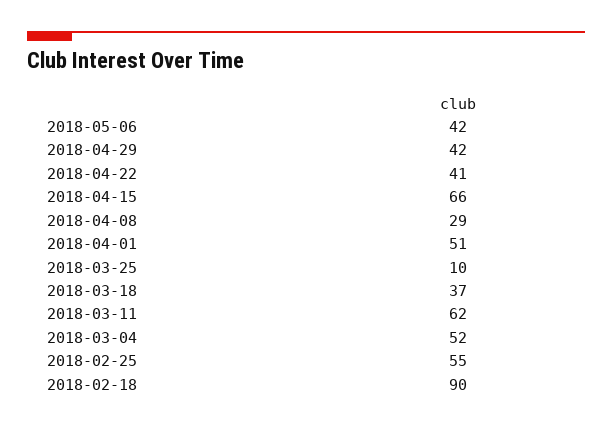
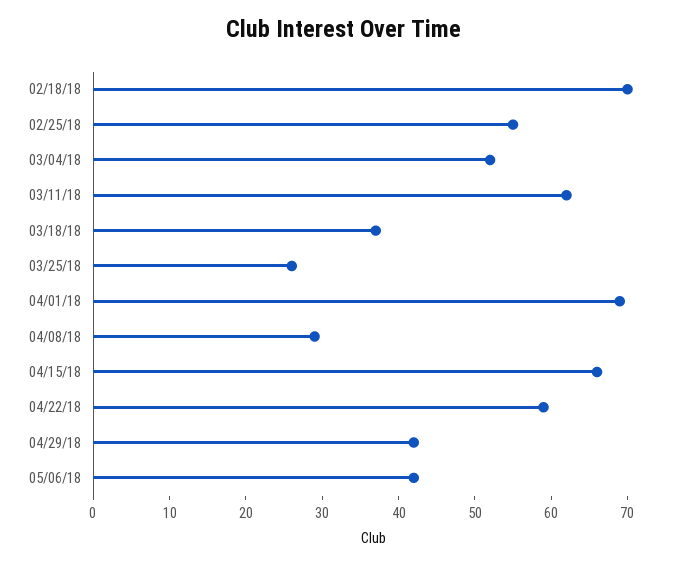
2018-04-22: 41 -> 60
2018-04-01: 51 -> 70
2018-03-25: 10 -> 25
2018-02-18: 90 -> 70

